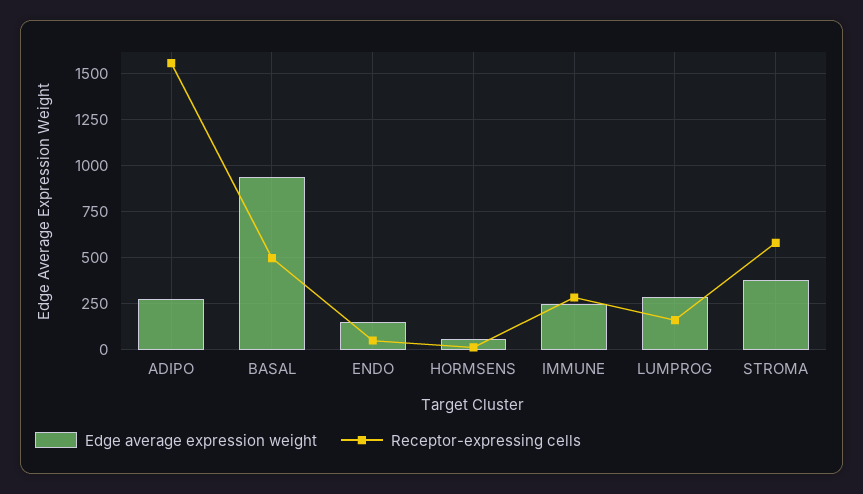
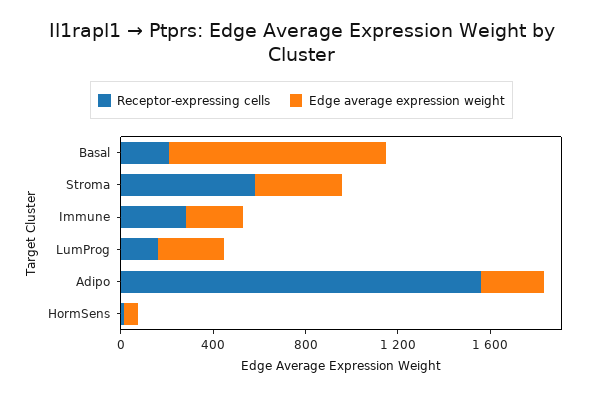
Receptor-expressing cells, BASAL: 500 -> 200
Edge average expression weight, ENDO: 150 -> none
Receptor-expressing cells, ENDO: 50 -> none

